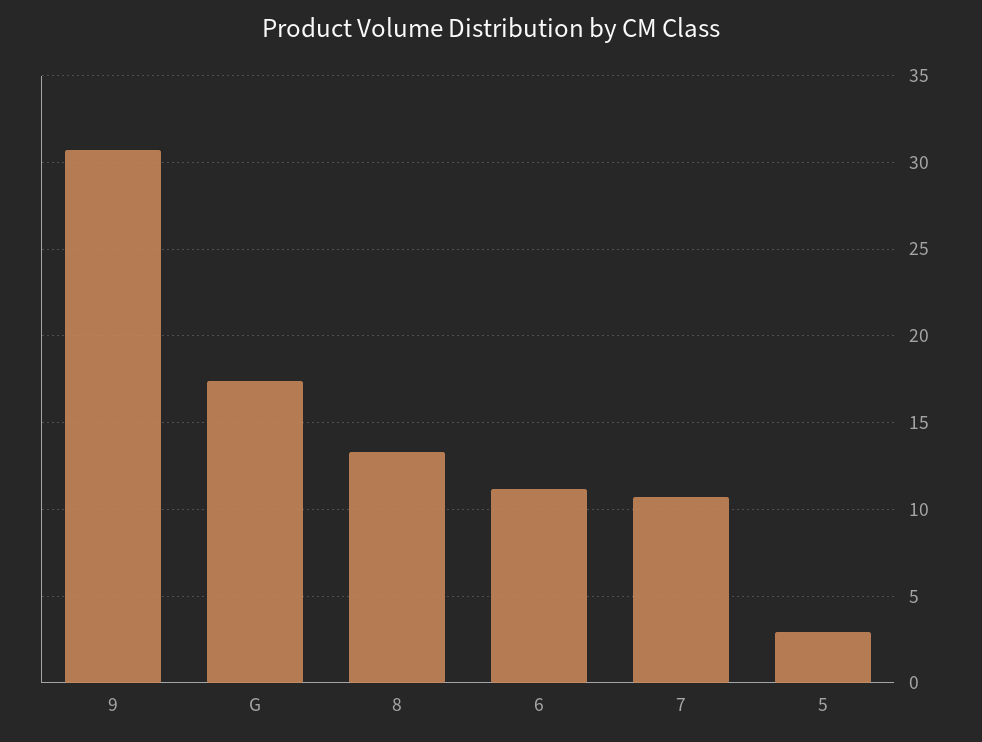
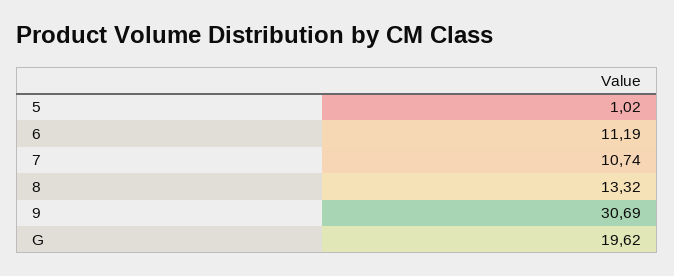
G: 17.5 -> 19.62
5: 3 -> 1.02

